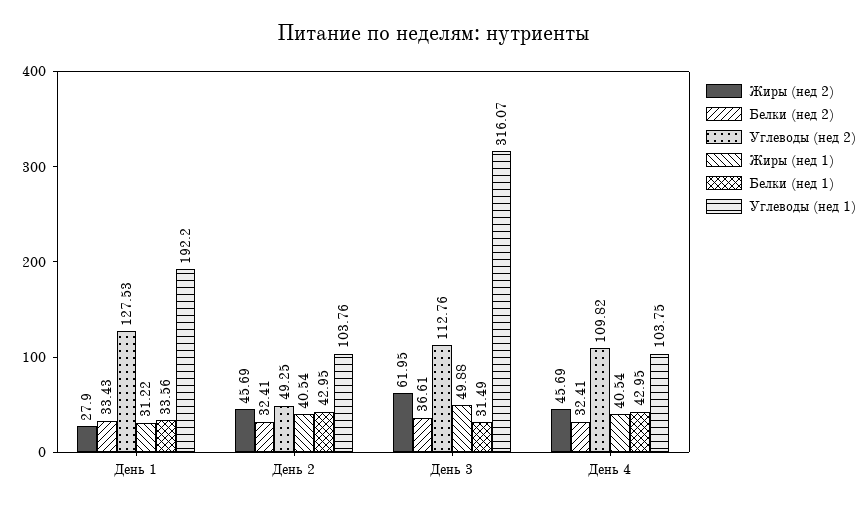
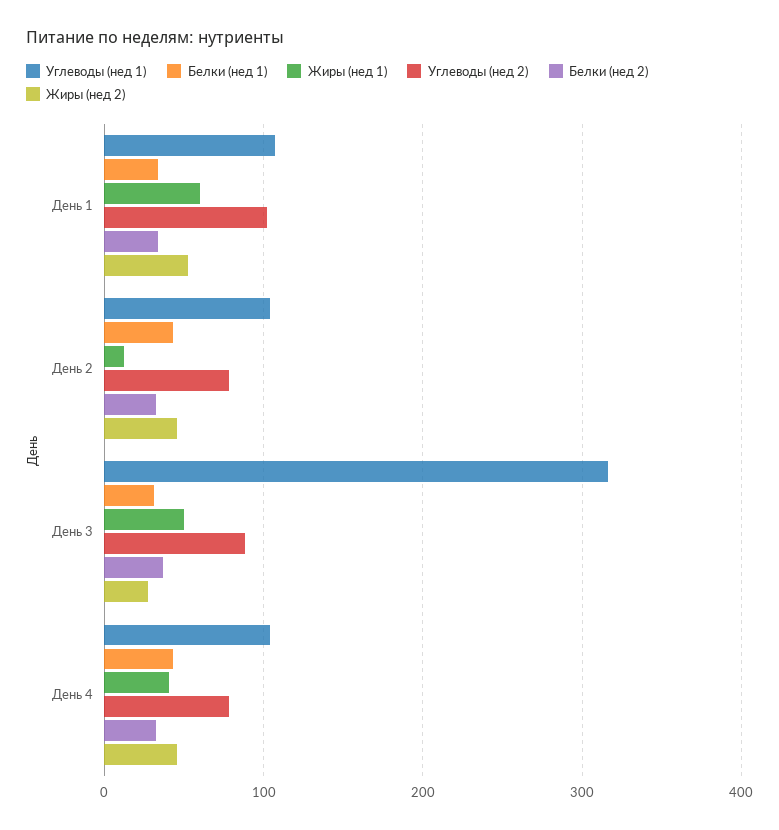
Жиры (нед 2), День 1: 27.9 -> 50
Углеводы (нед 2), День 1: 127.53 -> 100
Жиры (нед 1), День 1: 31.22 -> 60
Углеводы (нед 1), День 1: 192.2 -> 110
Углеводы (нед 2), День 2: 49.25 -> 80
Жиры (нед 1), День 2: 40.54 -> 10
Жиры (нед 2), День 3: 61.95 -> 30
Углеводы (нед 2), День 3: 112.76 -> 90
Углеводы (нед 2), День 4: 109.82 -> 80

